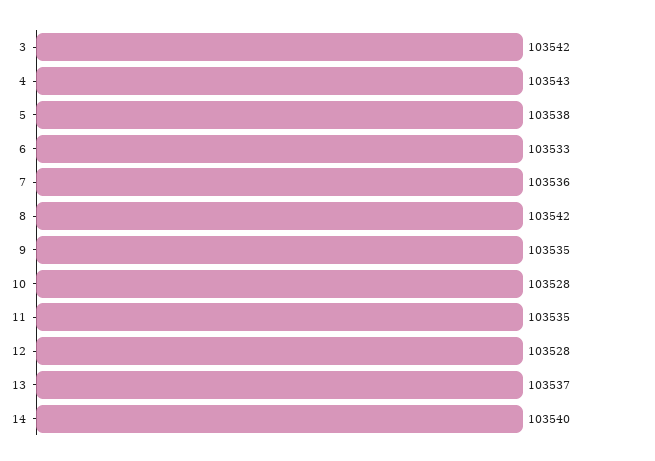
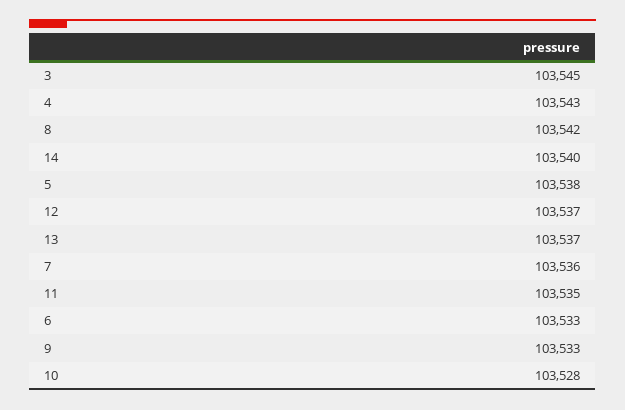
3: 103542 -> 103545
9: 103535 -> 103533
12: 103528 -> 103537

